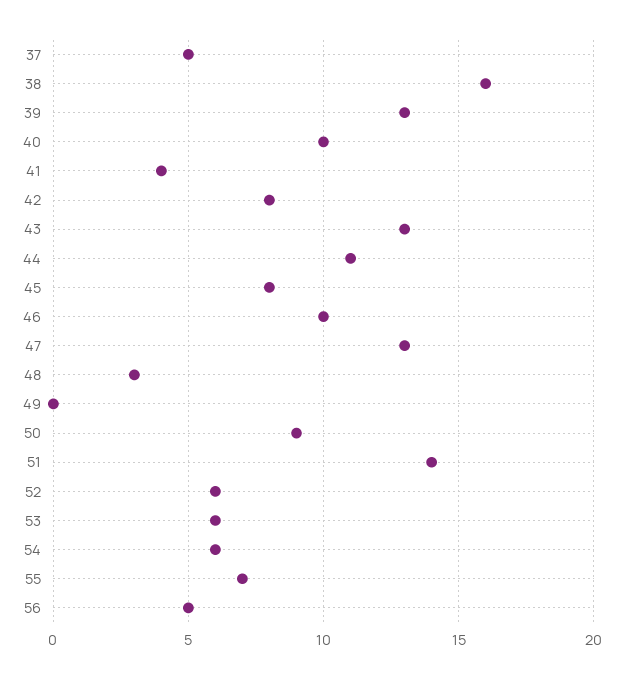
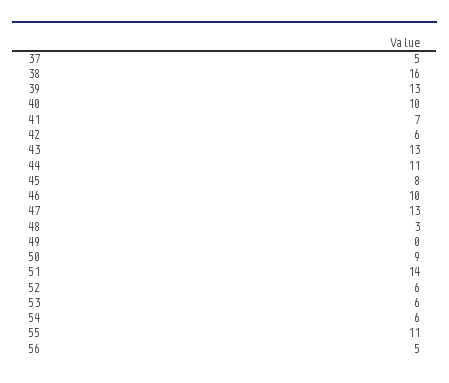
41: 4 -> 7
42: 8 -> 6
55: 7 -> 11

